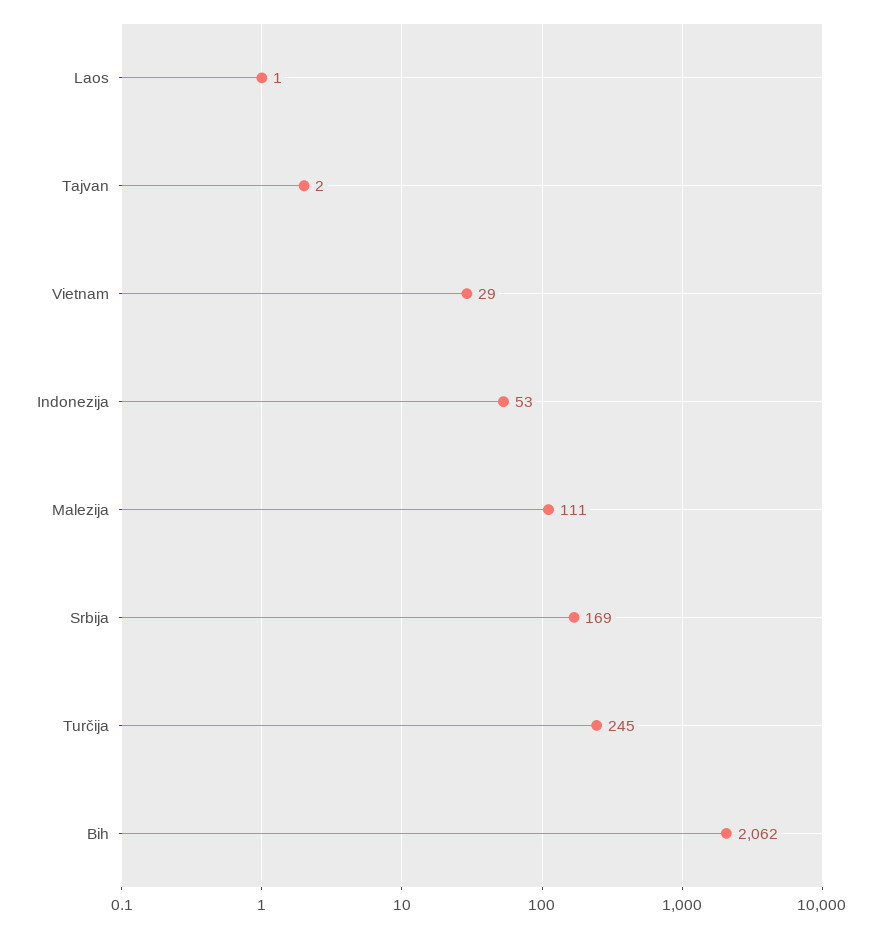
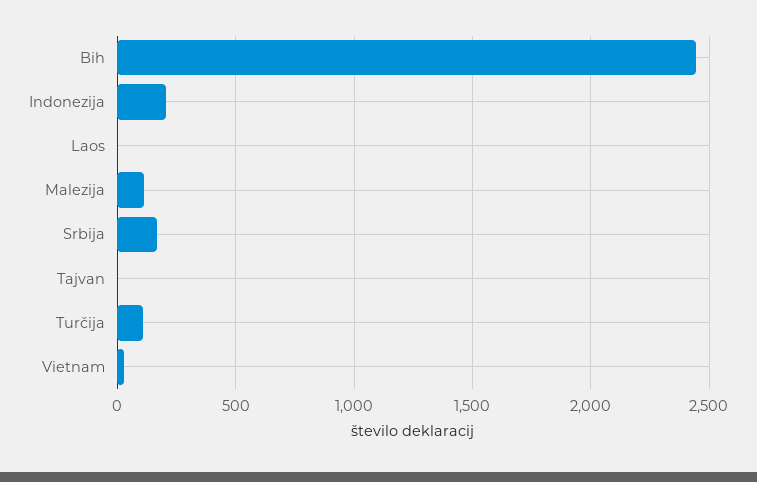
Indonezija: 53 -> 200
Turčija: 245 -> 100
Bih: 2062 -> 2450

